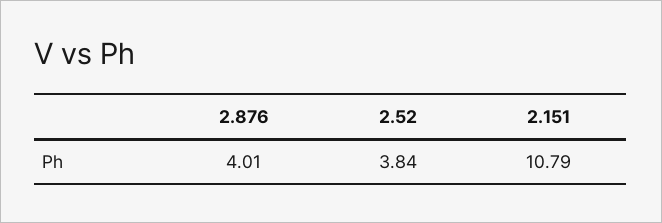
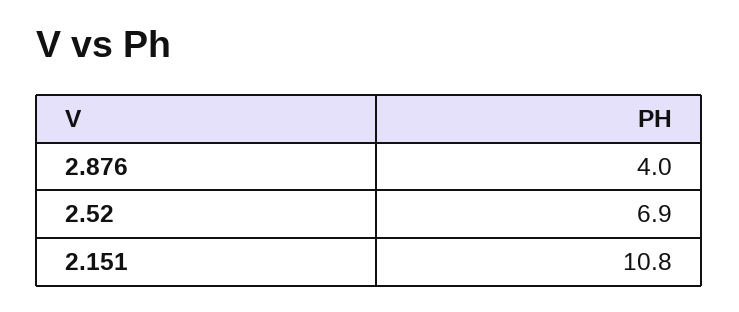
2.52: 3.84 -> 6.9

